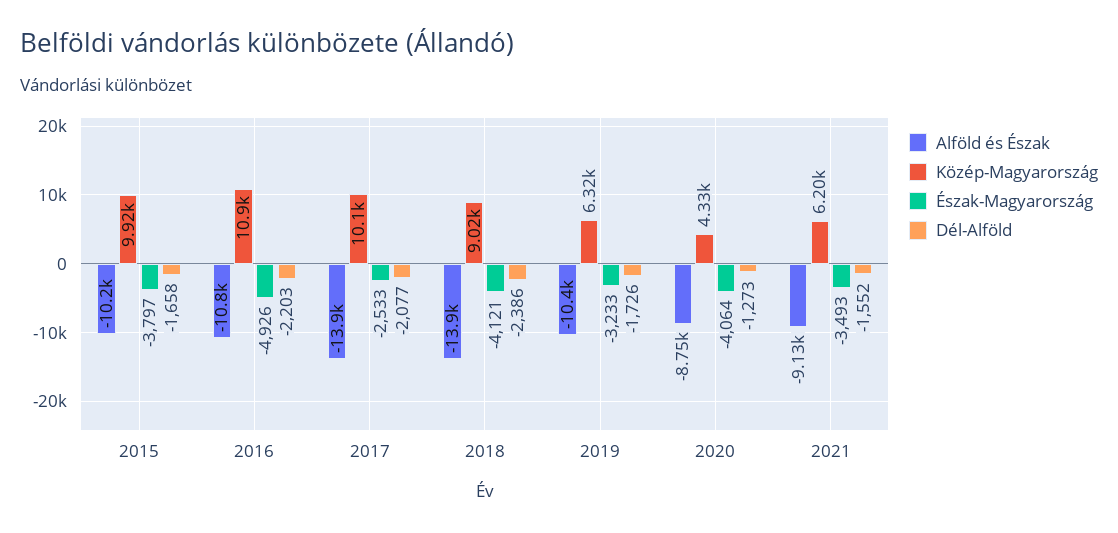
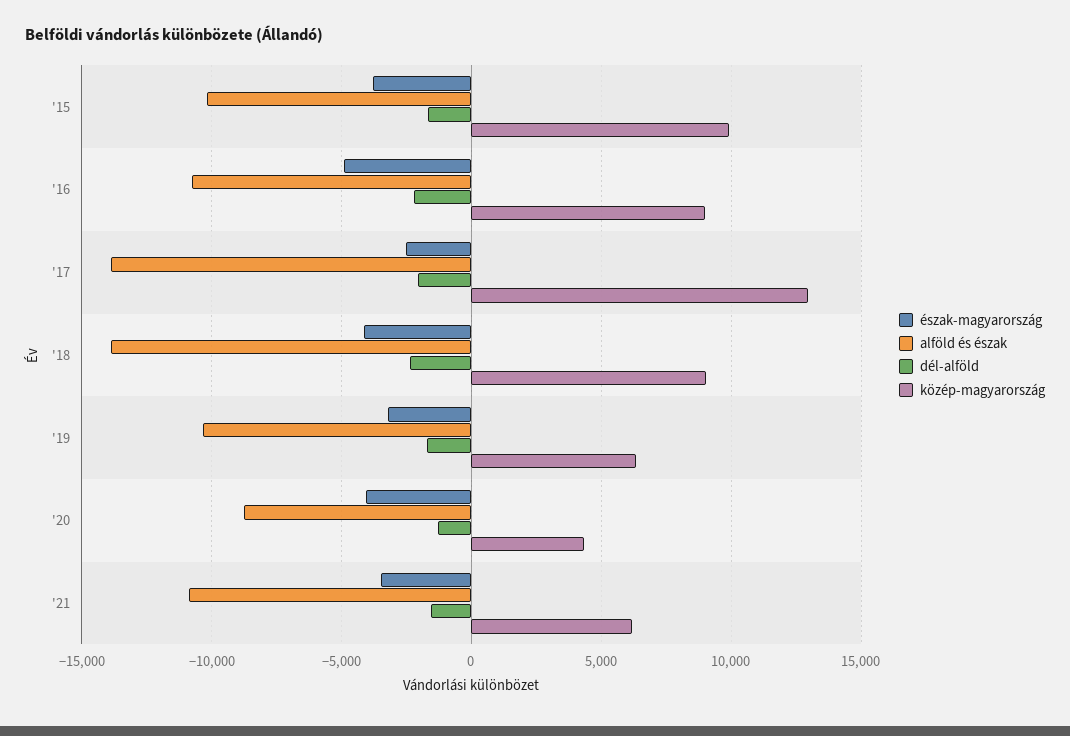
Közép-Magyarország, 2016: 10900 -> 9000
Közép-Magyarország, 2017: 10100 -> 13000
Alföld és Észak, 2021: -9130 -> -11000

